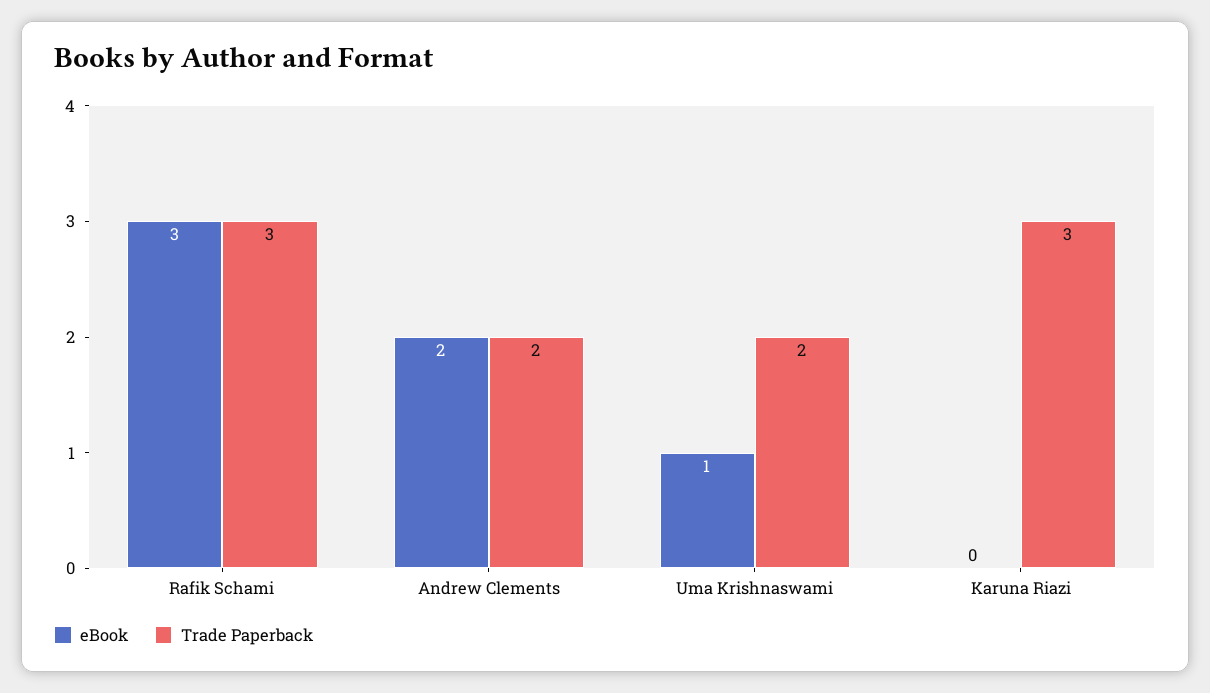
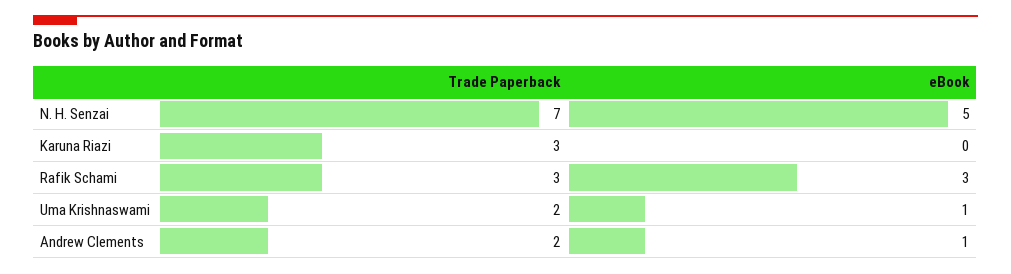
eBook, Andrew Clements: 2 -> 1
Trade Paperback, N. H. Senzai: none -> 7
eBook, N. H. Senzai: none -> 5

